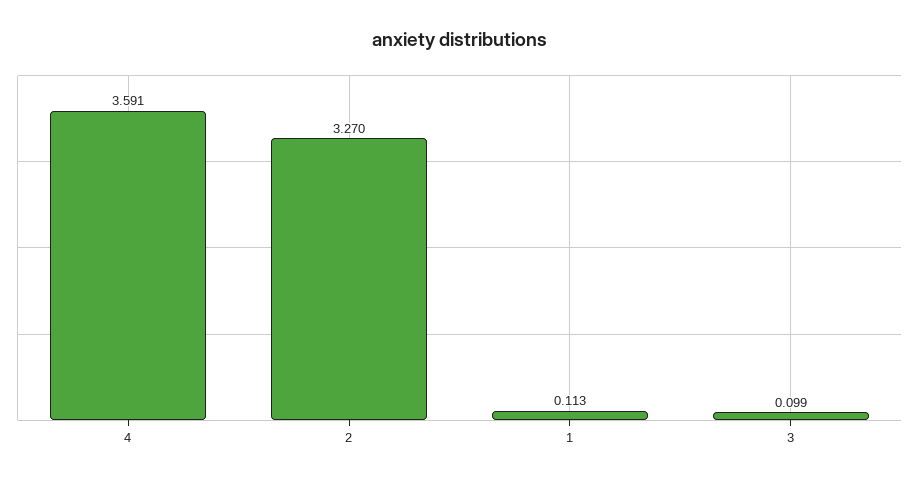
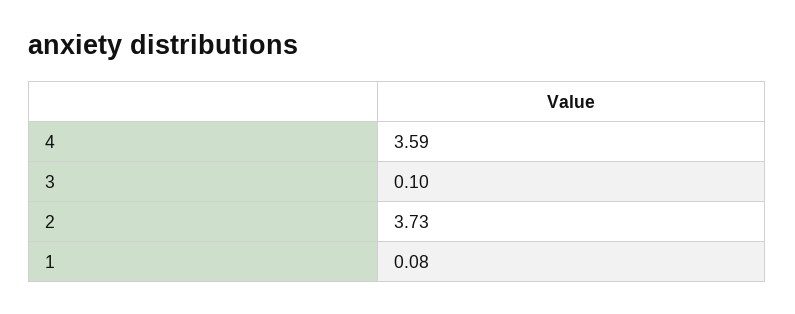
2: 3.27 -> 3.73
1: 0.113 -> 0.08

